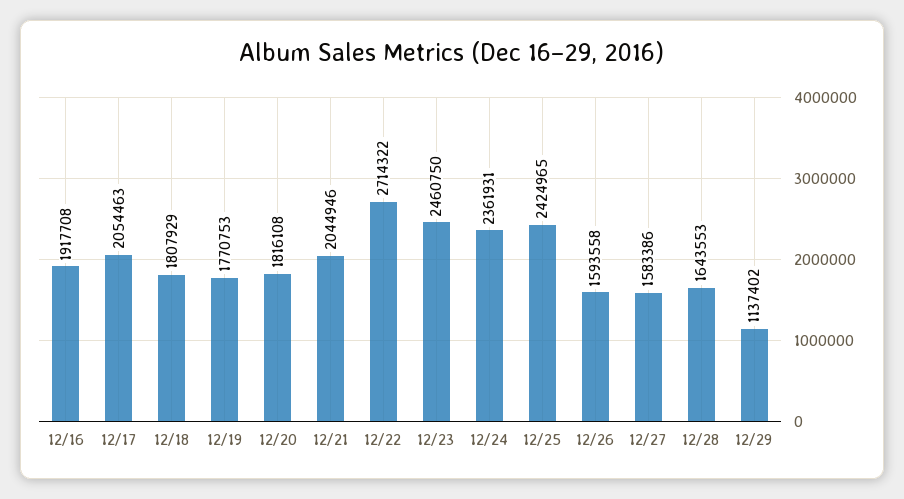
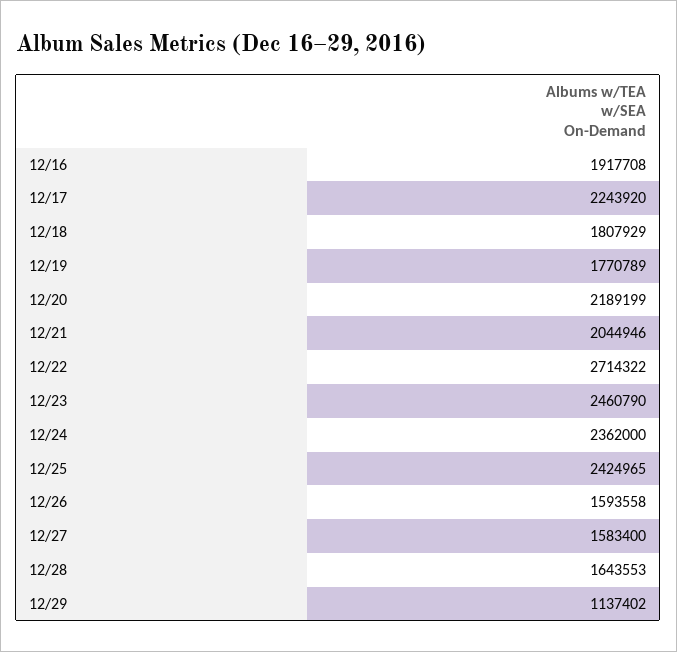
12/17: 2054463 -> 2243920
12/19: 1770753 -> 1770789
12/20: 1816108 -> 2189199
12/23: 2460750 -> 2460790
12/24: 2361931 -> 2362000
12/27: 1583386 -> 1583400

